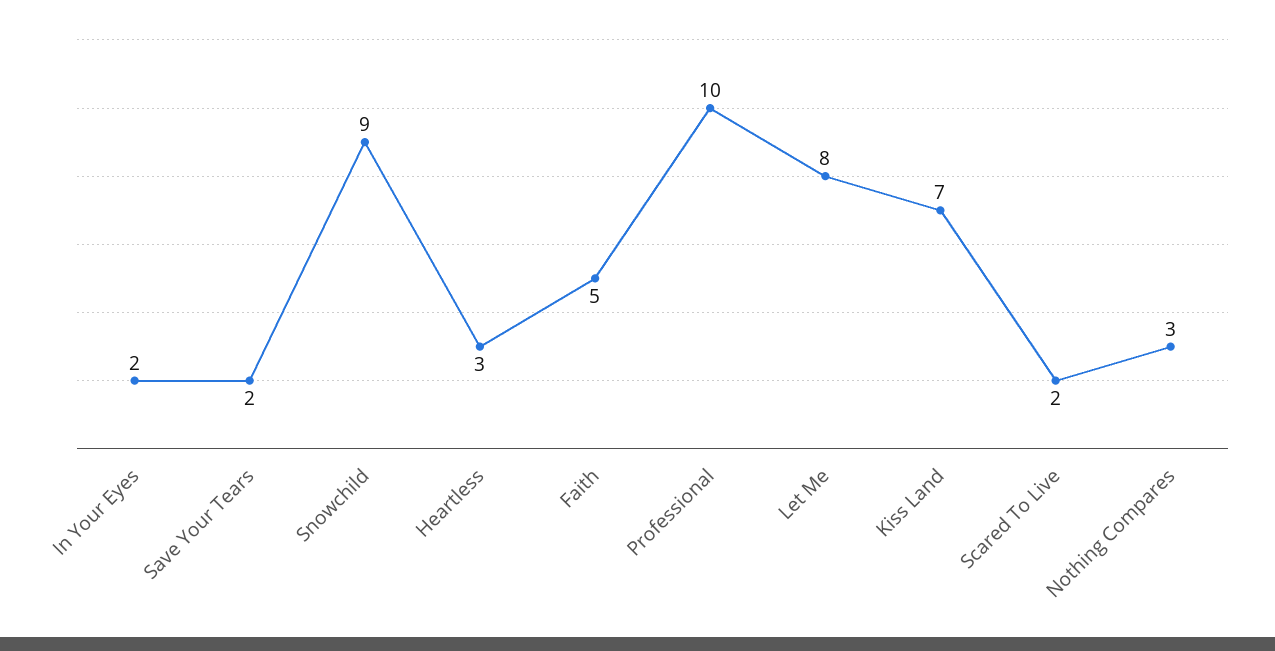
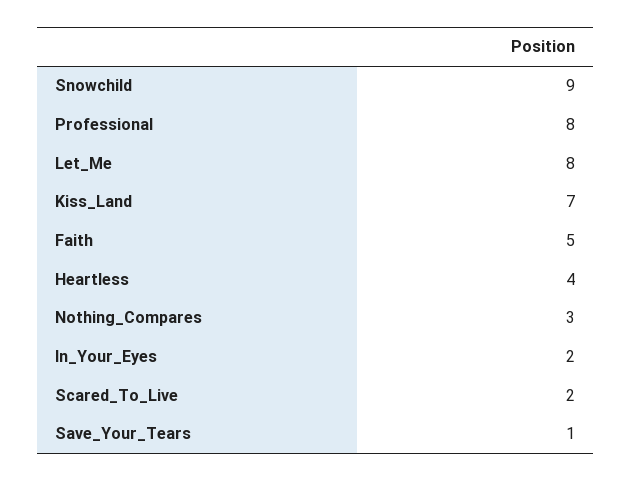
Save Your Tears: 2 -> 1
Heartless: 3 -> 4
Professional: 10 -> 8

